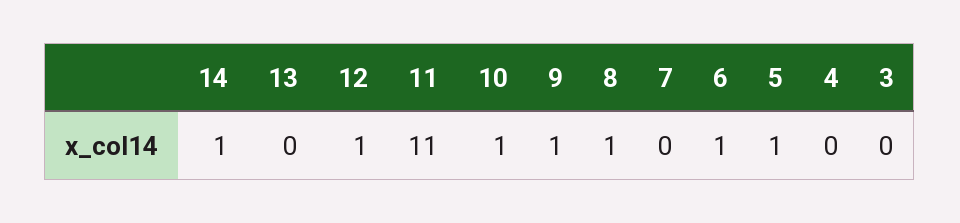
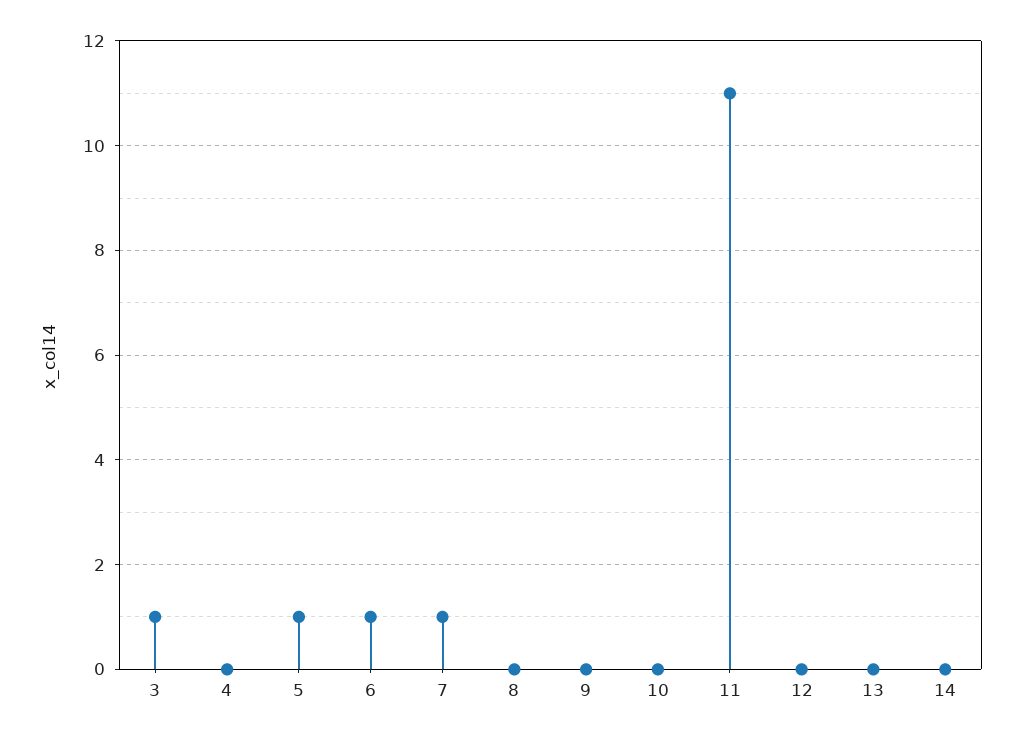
14: 1 -> 0
12: 1 -> 0
10: 1 -> 0
9: 1 -> 0
8: 1 -> 0
7: 0 -> 1
3: 0 -> 1

